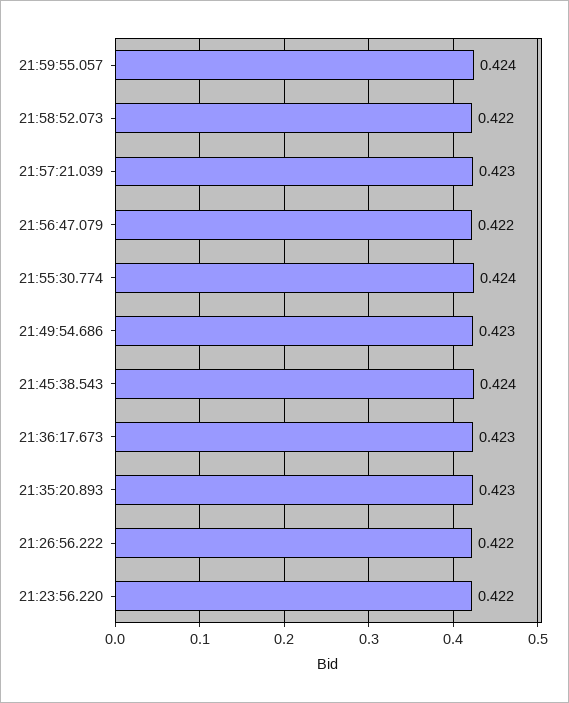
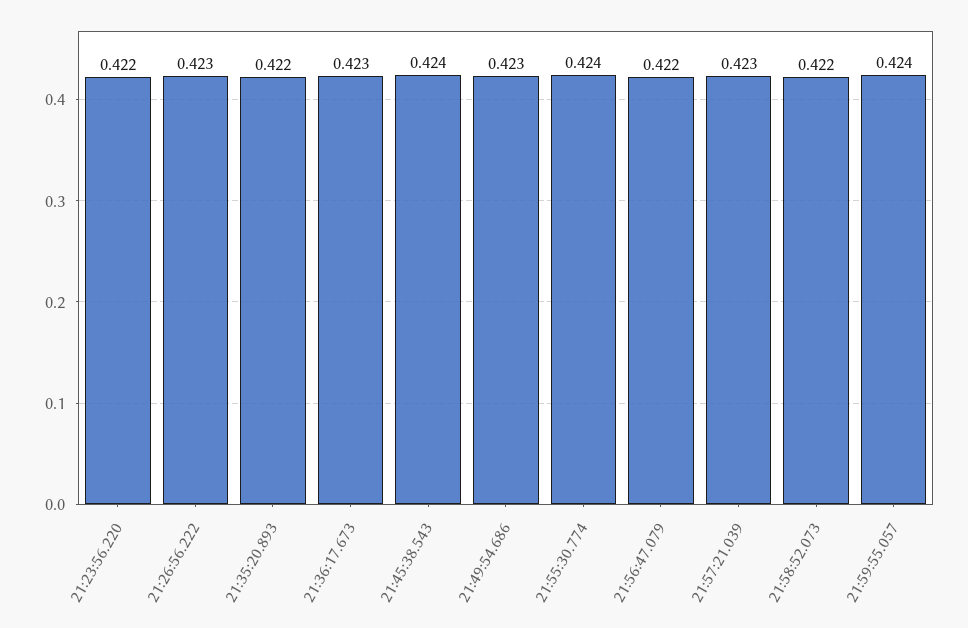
21:35:20.893: 0.423 -> 0.422
21:26:56.222: 0.422 -> 0.423

